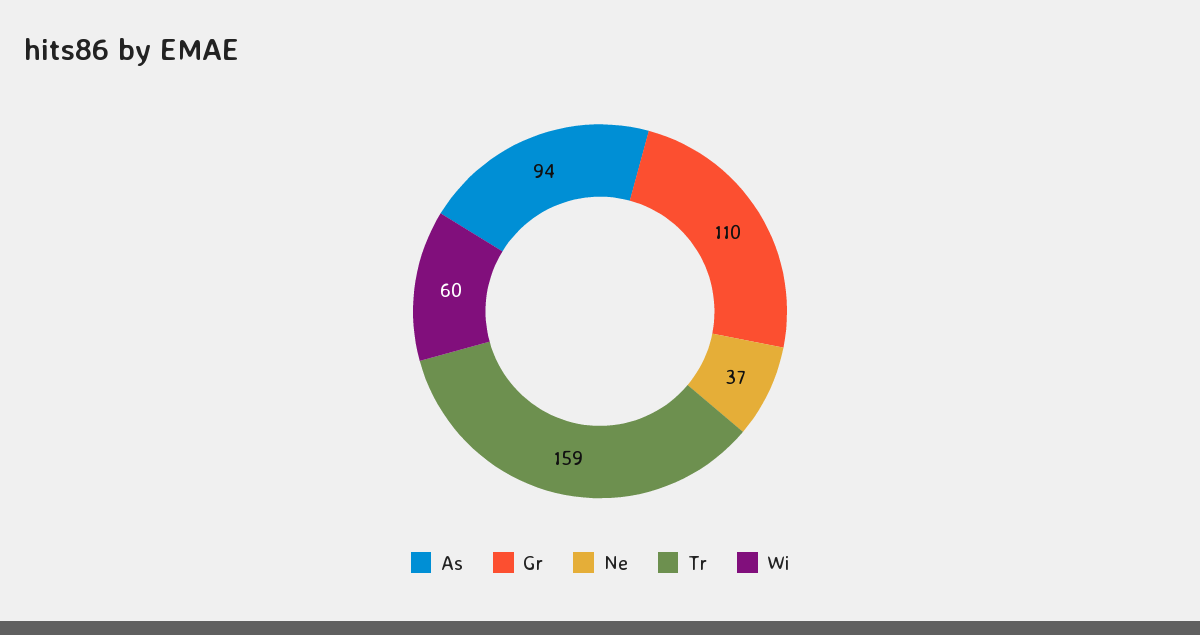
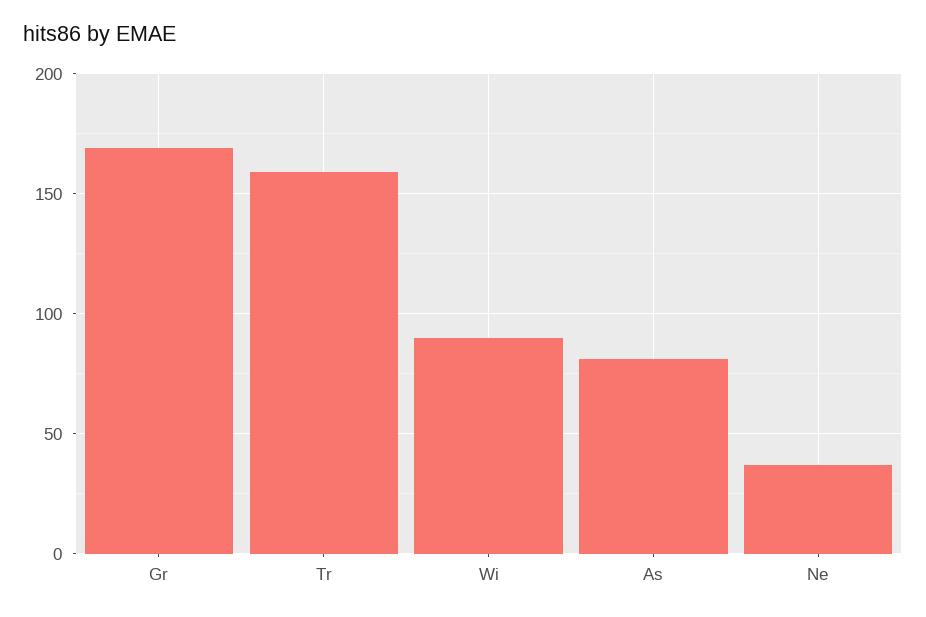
As: 94 -> 80
Gr: 110 -> 170
Wi: 60 -> 90

